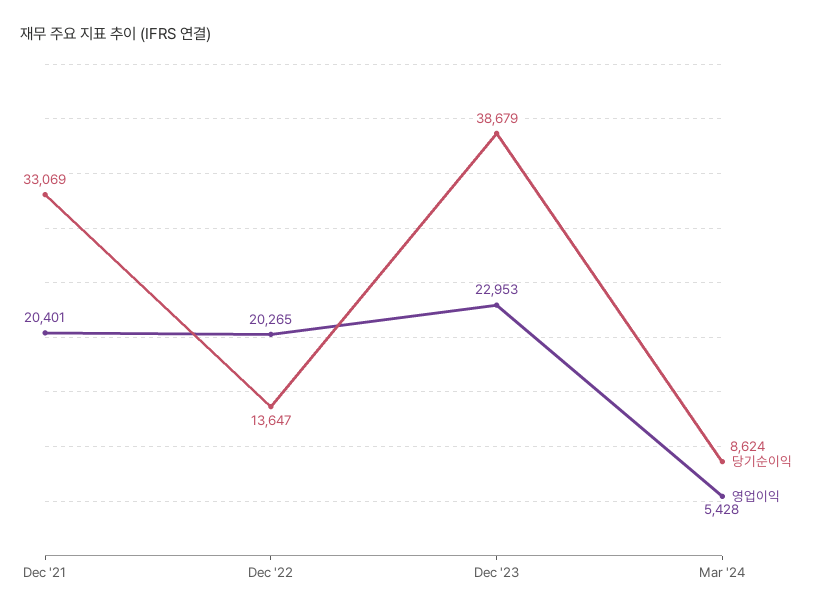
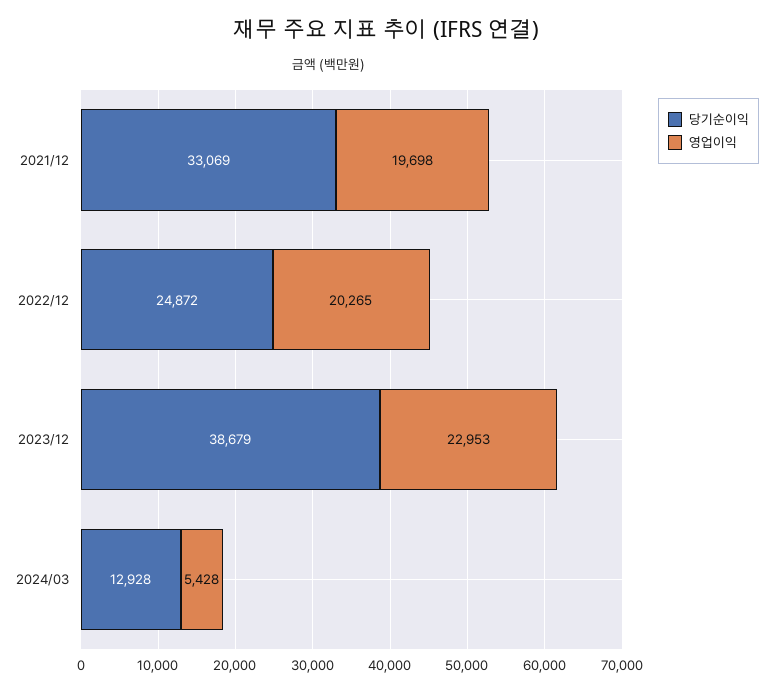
영업이익, Dec '21: 20401 -> 19698
당기순이익, Dec '22: 13647 -> 24872
당기순이익, Mar '24: 8624 -> 12928

